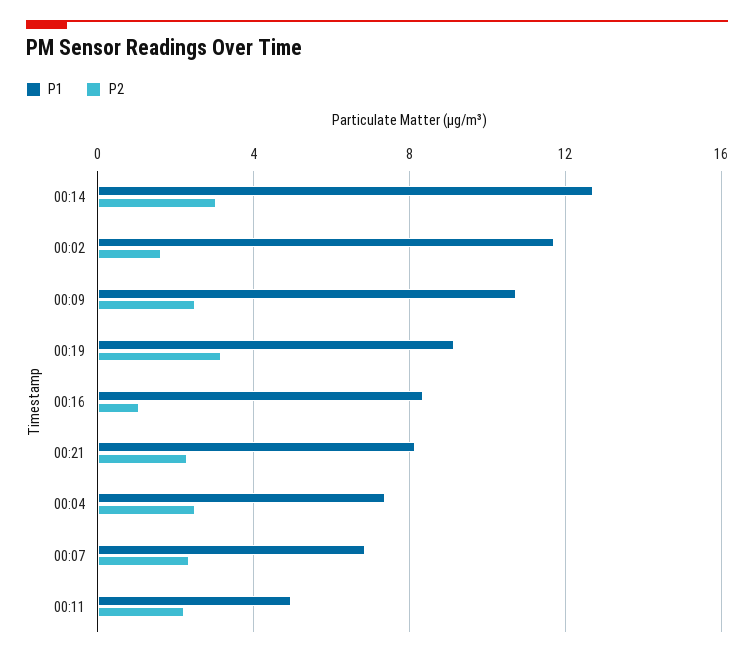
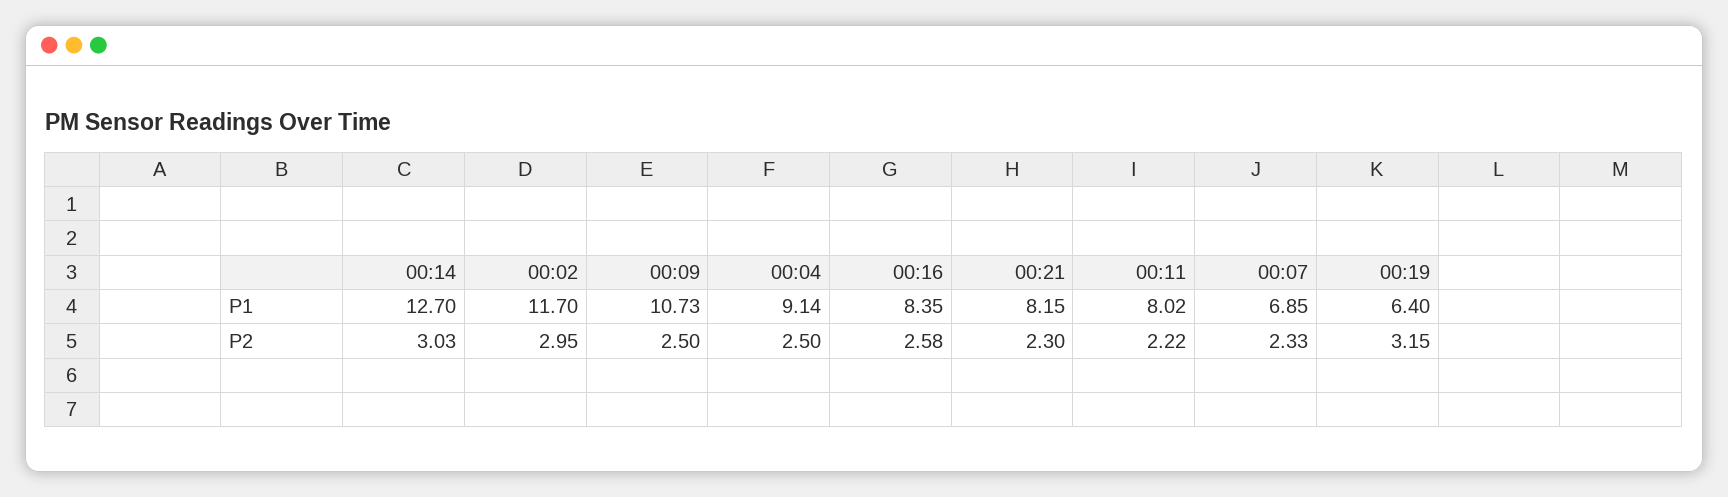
P2, 00:02: 1.5 -> 2.95
P1, 00:19: 9 -> 6.4
P2, 00:16: 1 -> 2.58
P1, 00:04: 7.5 -> 9.14
P1, 00:11: 5 -> 8.02

